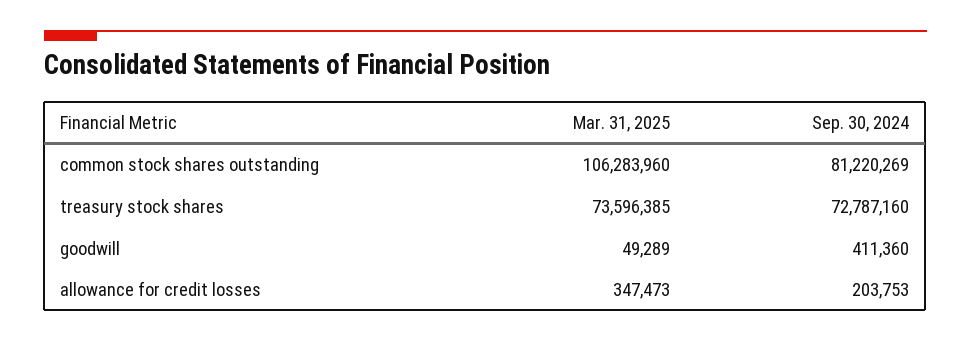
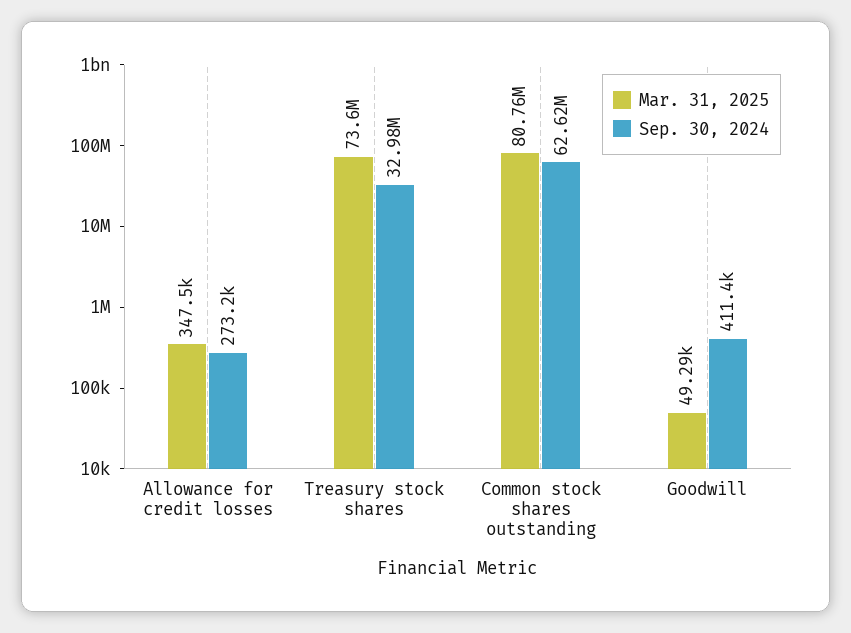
Mar. 31, 2025, common stock shares outstanding: 106283960 -> 80760000
Sep. 30, 2024, common stock shares outstanding: 81220269 -> 62620000
Sep. 30, 2024, treasury stock shares: 72787160 -> 32980000
Sep. 30, 2024, allowance for credit losses: 203753 -> 273200

